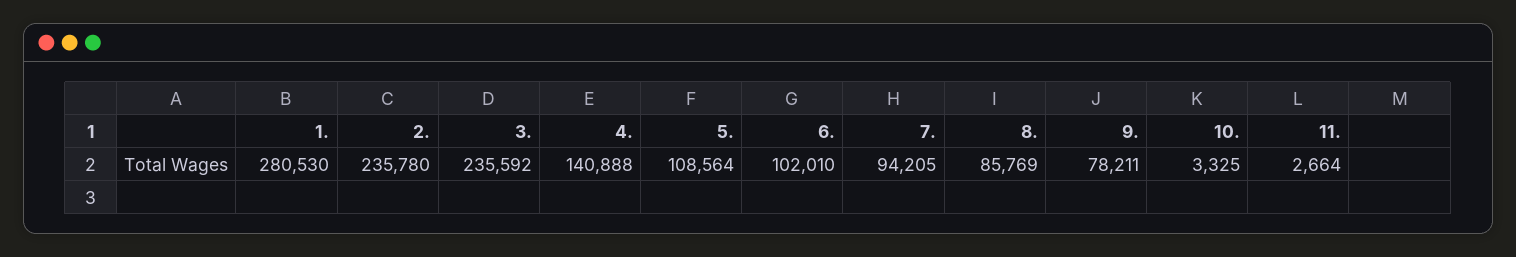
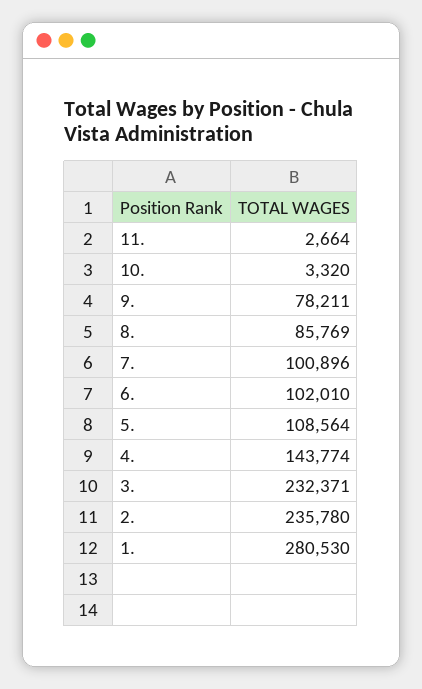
3.: 235592 -> 232371
4.: 140888 -> 143774
7.: 94205 -> 100896
10.: 3325 -> 3320

